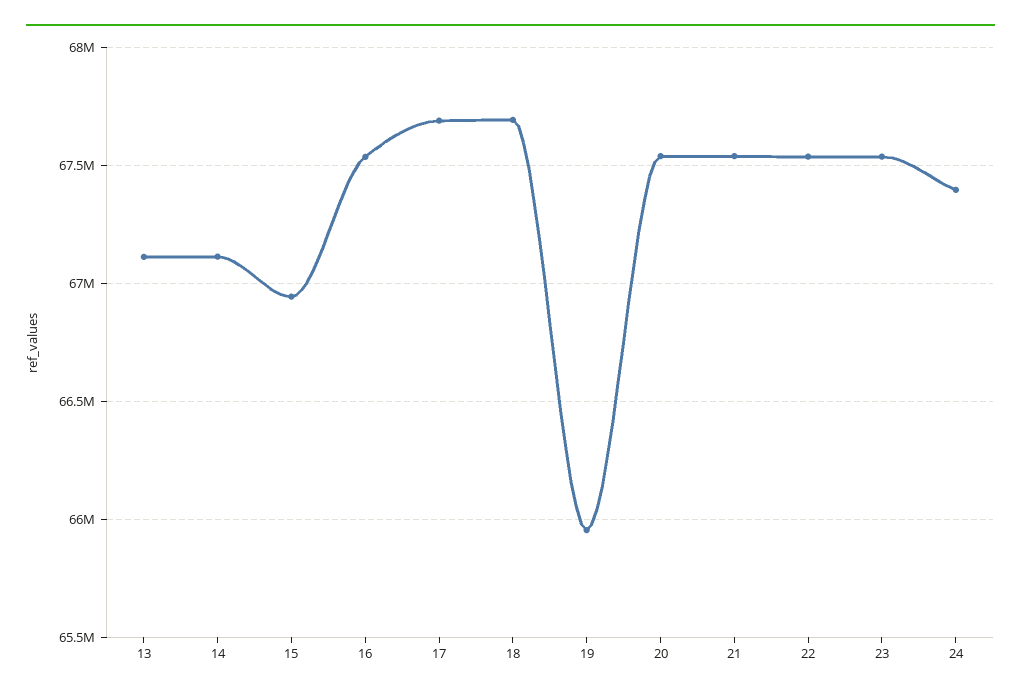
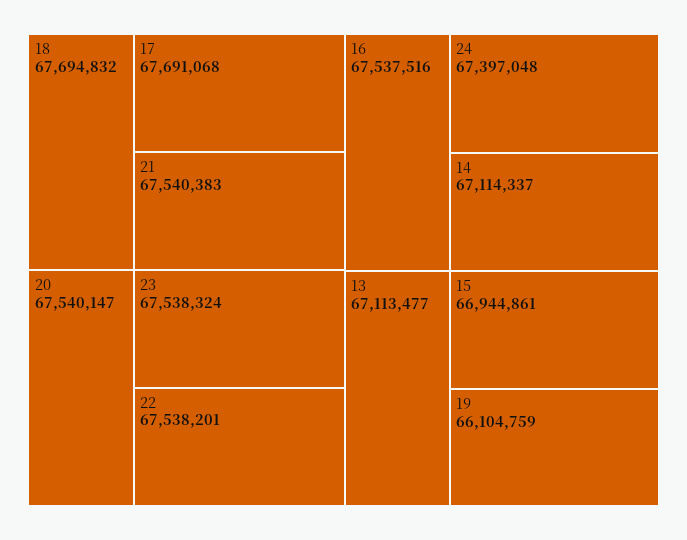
19: 65950000 -> 66104759

